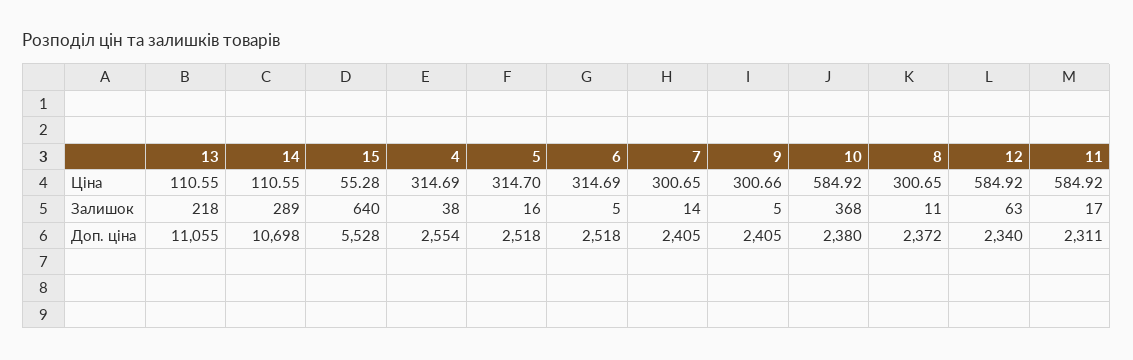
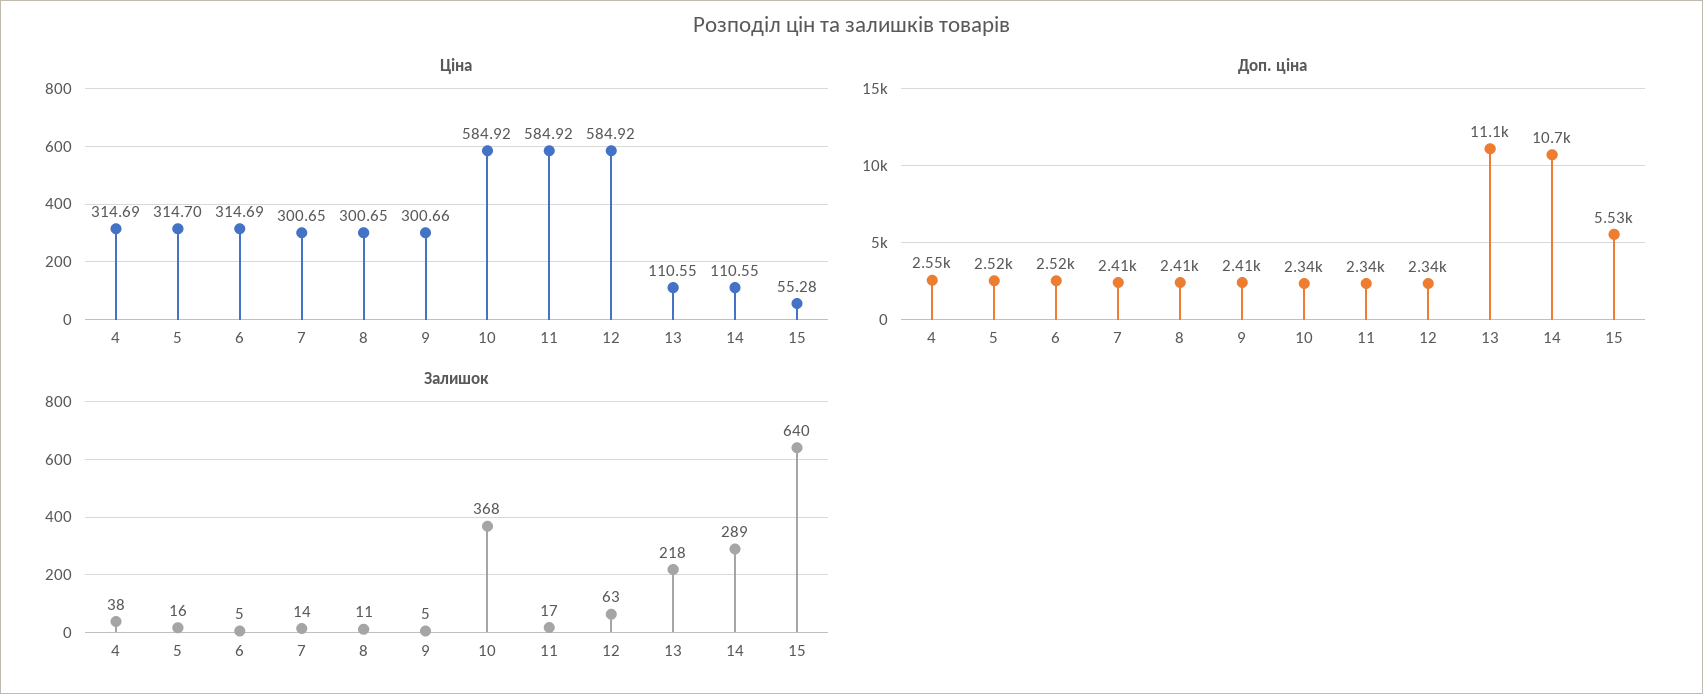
Доп. ціна, 10: 2380 -> 2340
Доп. ціна, 8: 2372 -> 2410
Доп. ціна, 11: 2311 -> 2340

